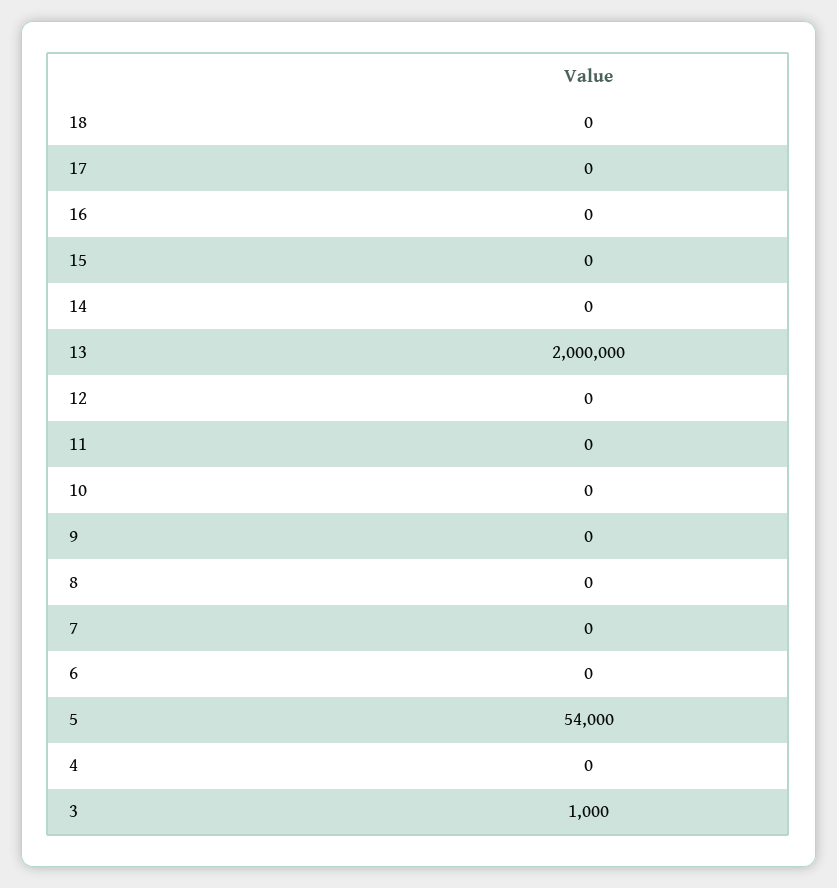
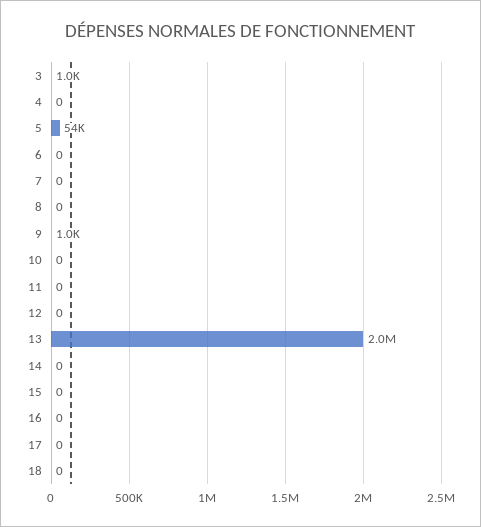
9: 0 -> 1000

